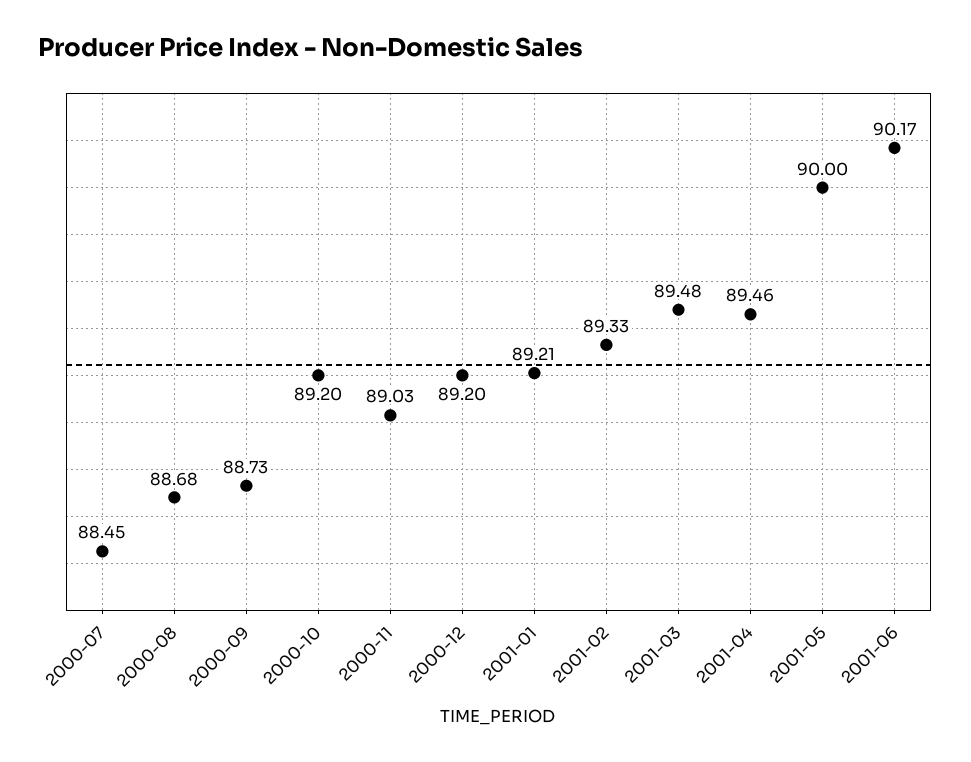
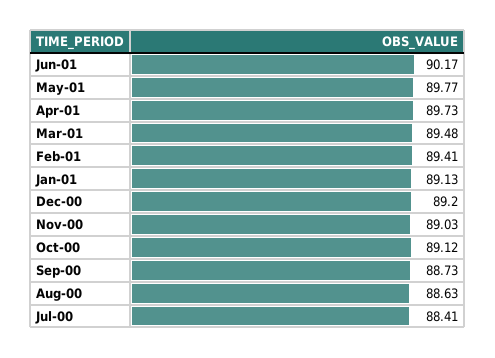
2000-07: 88.45 -> 88.41
2000-08: 88.68 -> 88.63
2000-10: 89.2 -> 89.12
2001-01: 89.21 -> 89.13
2001-02: 89.33 -> 89.41
2001-04: 89.46 -> 89.73
2001-05: 90 -> 89.77

